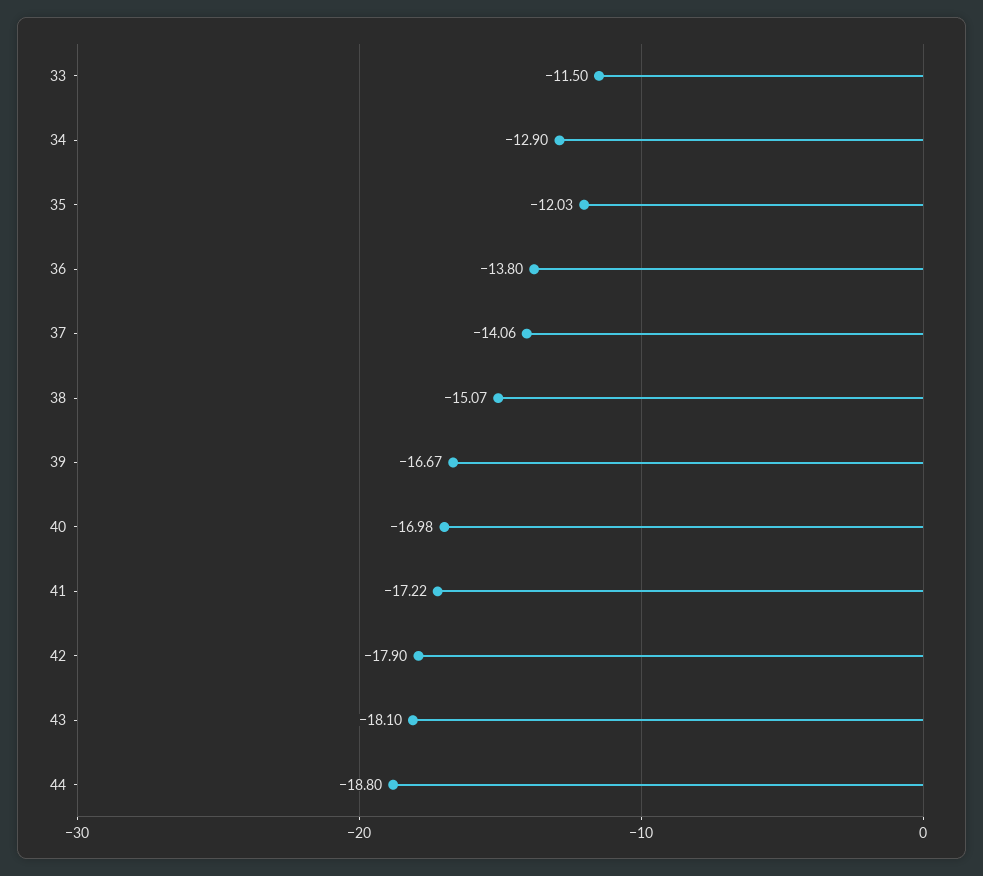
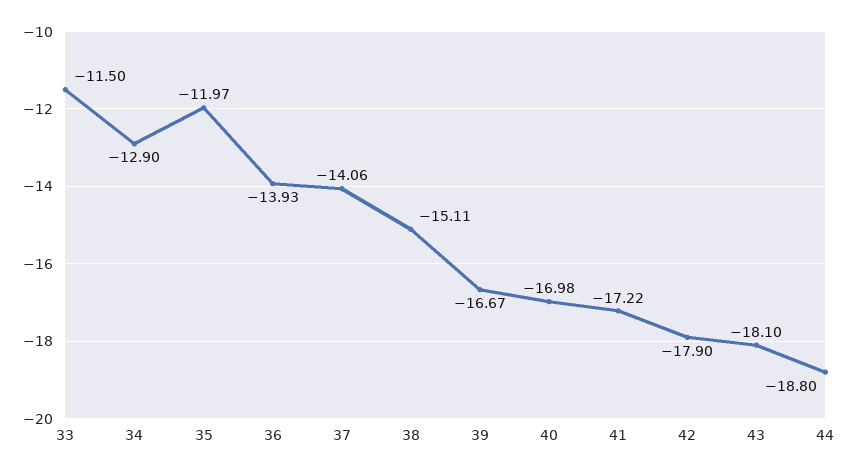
35: -12.03 -> -11.97
36: -13.8 -> -13.93
38: -15.07 -> -15.11

